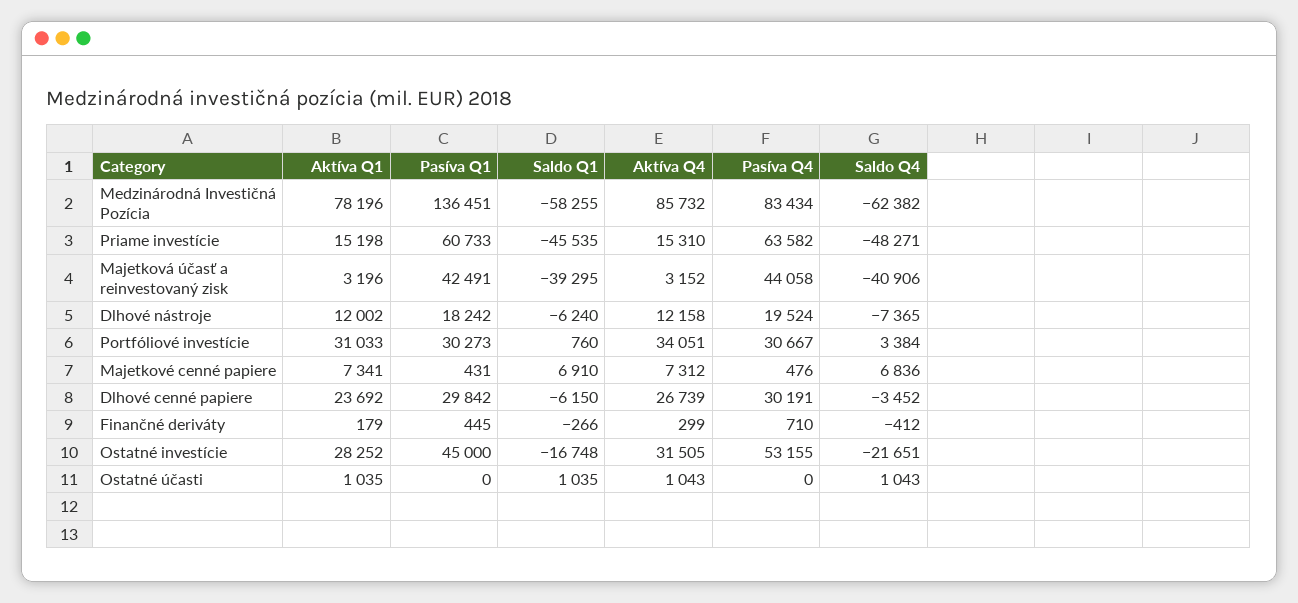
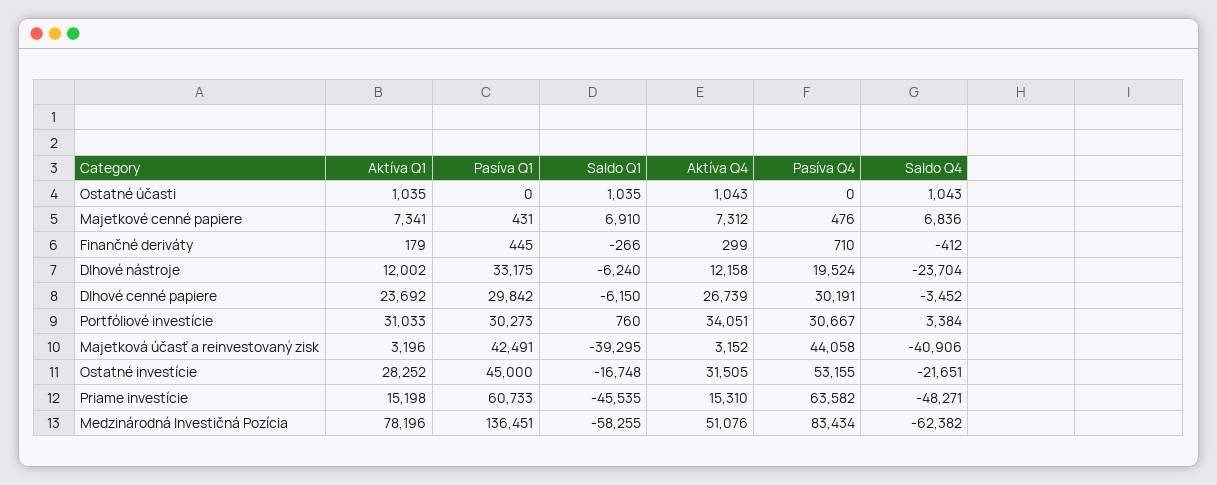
Aktíva Q4, Medzinárodná Investičná Pozícia: 85732 -> 51076
Pasíva Q1, Dlhové nástroje: 18242 -> 33175
Saldo Q4, Dlhové nástroje: -7365 -> -23704

